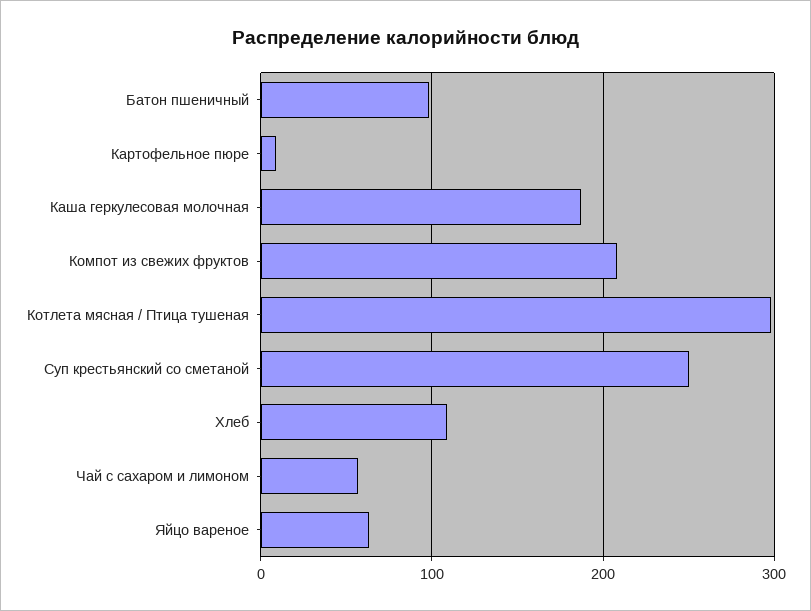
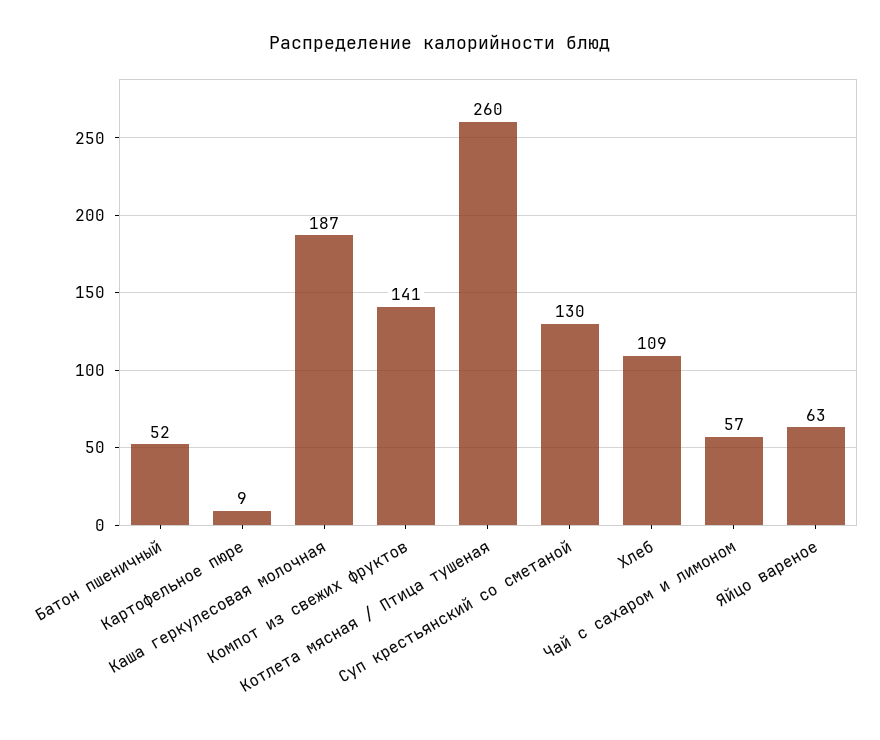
Батон пшеничный: 100 -> 52
Компот из свежих фруктов: 210 -> 141
Котлета мясная / Птица тушеная: 300 -> 260
Суп крестьянский со сметаной: 250 -> 130

